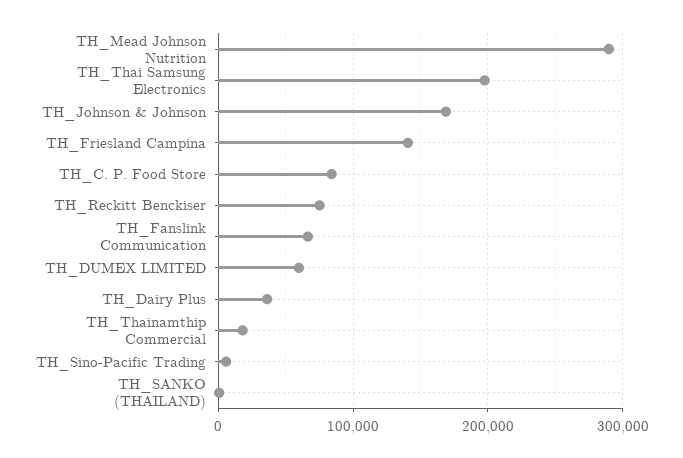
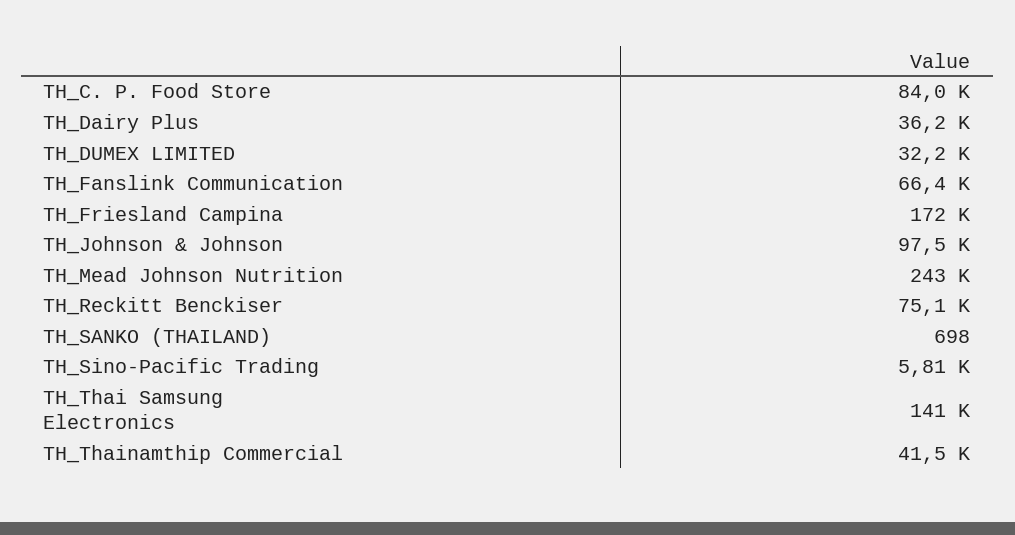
TH_Mead Johnson Nutrition: 290000 -> 243000
TH_Thai Samsung Electronics: 200000 -> 141000
TH_Johnson & Johnson: 170000 -> 97500
TH_Friesland Campina: 140000 -> 172000
TH_DUMEX LIMITED: 60000 -> 32200
TH_Thainamthip Commercial: 20000 -> 41500

